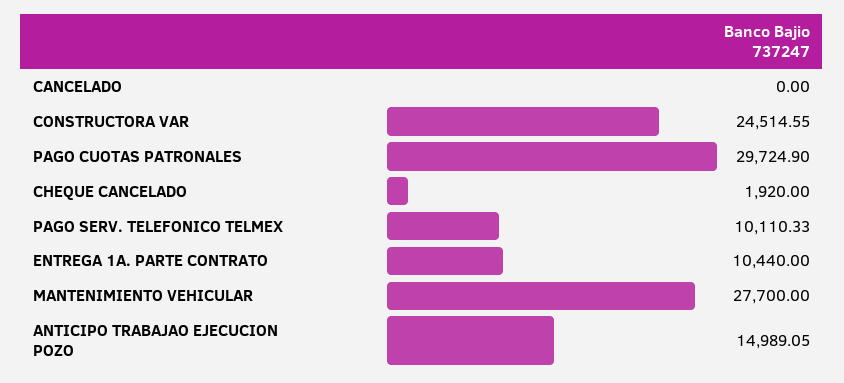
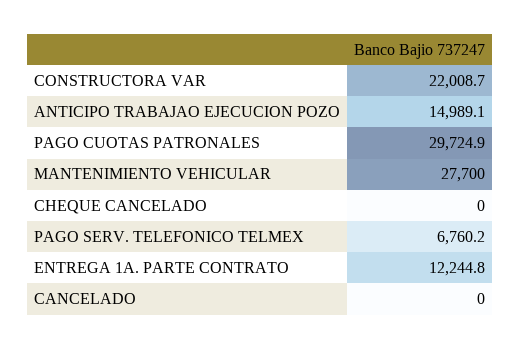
CONSTRUCTORA VAR: 24514.55 -> 22008.7
CHEQUE CANCELADO: 1920 -> 0
PAGO SERV. TELEFONICO TELMEX: 10110.33 -> 6760.2
ENTREGA 1A. PARTE CONTRATO: 10440 -> 12244.8

